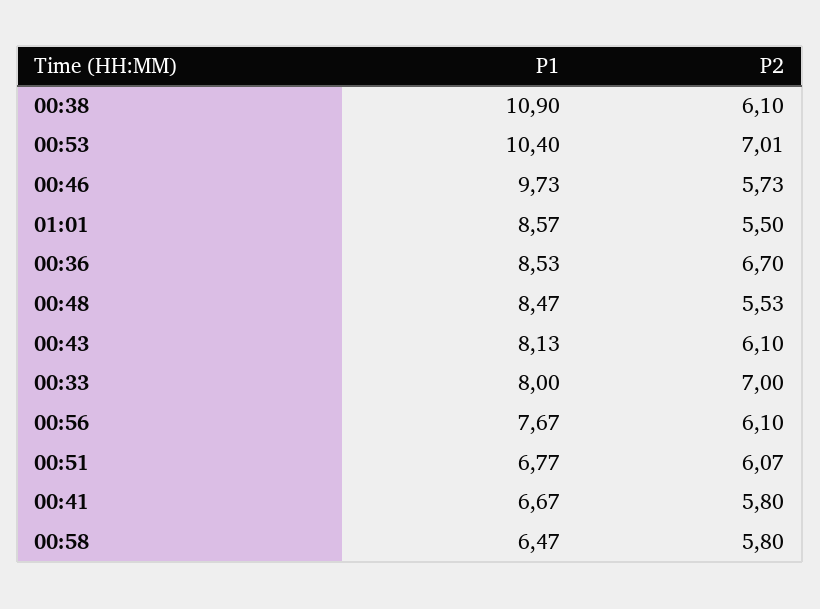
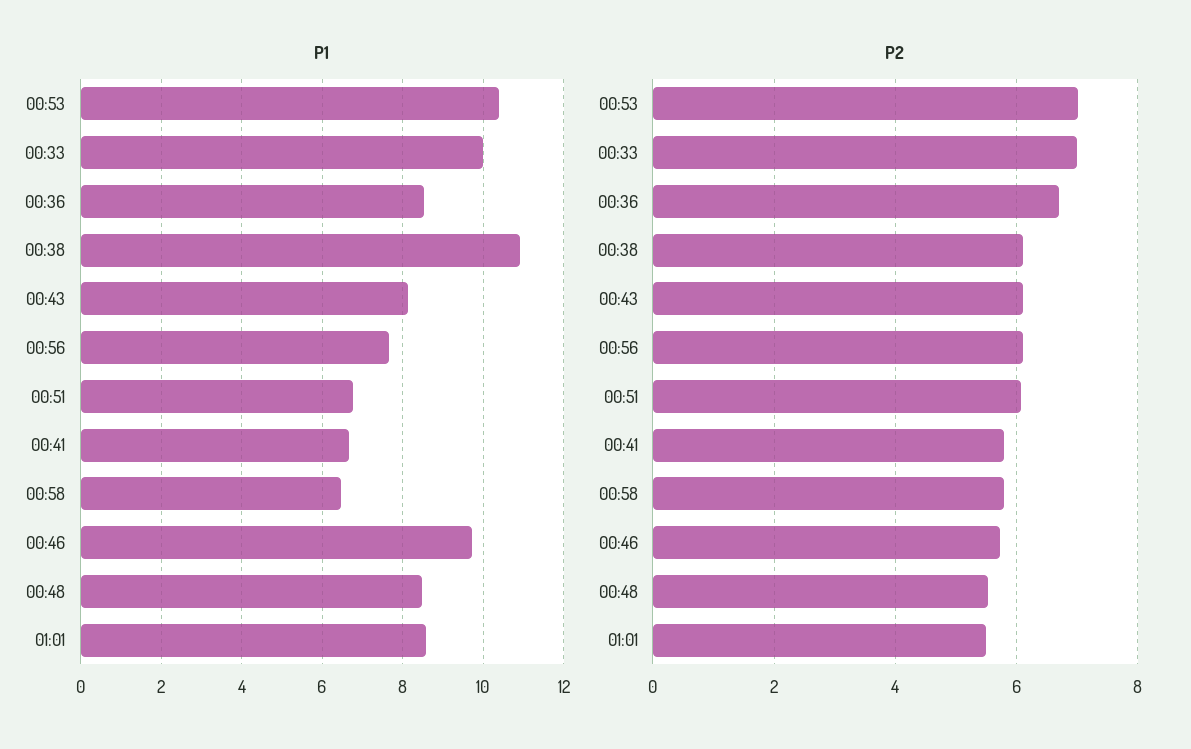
P1, 00:33: 8 -> 10

